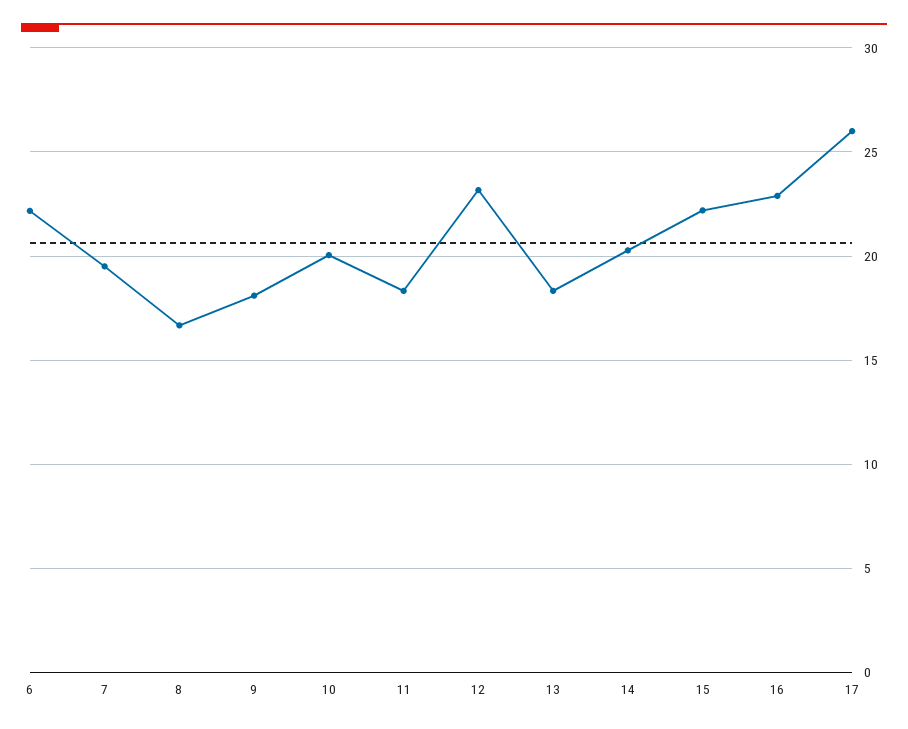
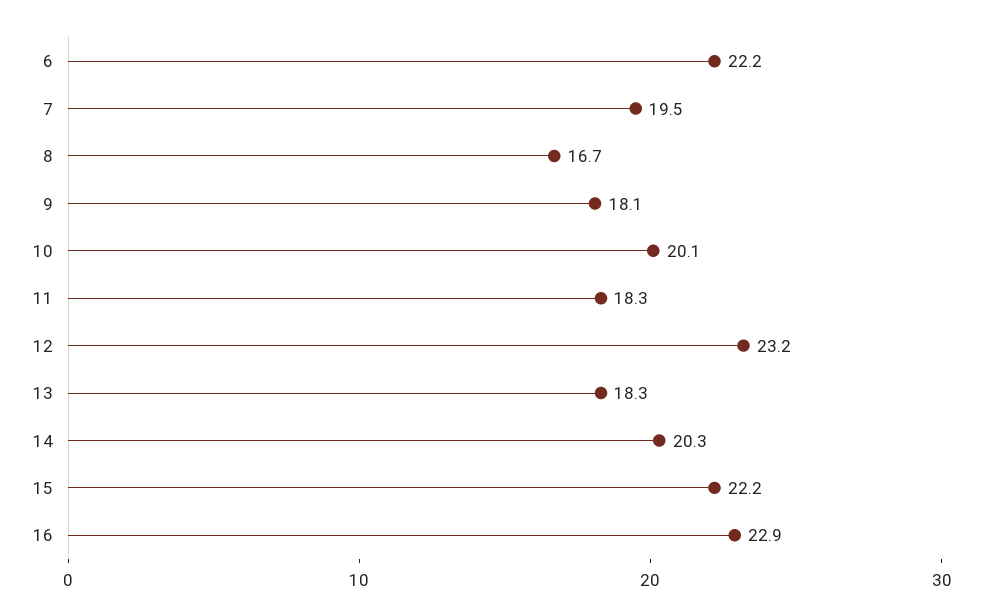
17: 26 -> none

